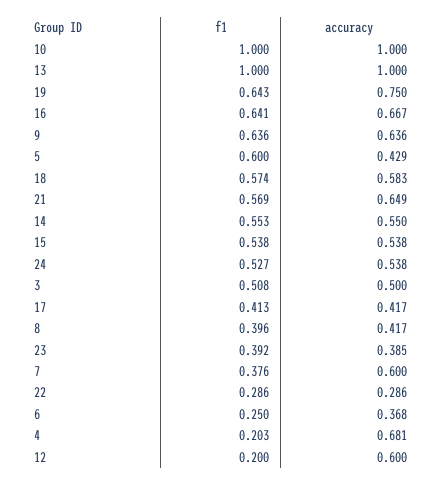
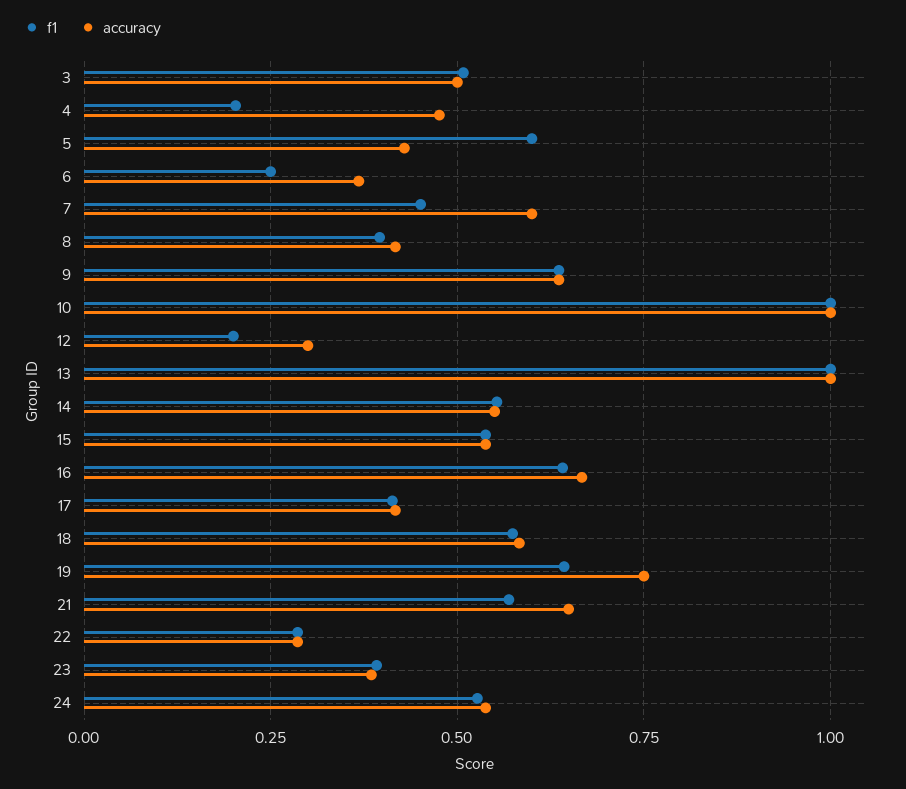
f1, 7: 0.376 -> 0.45
accuracy, 4: 0.681 -> 0.475
accuracy, 12: 0.6 -> 0.3

